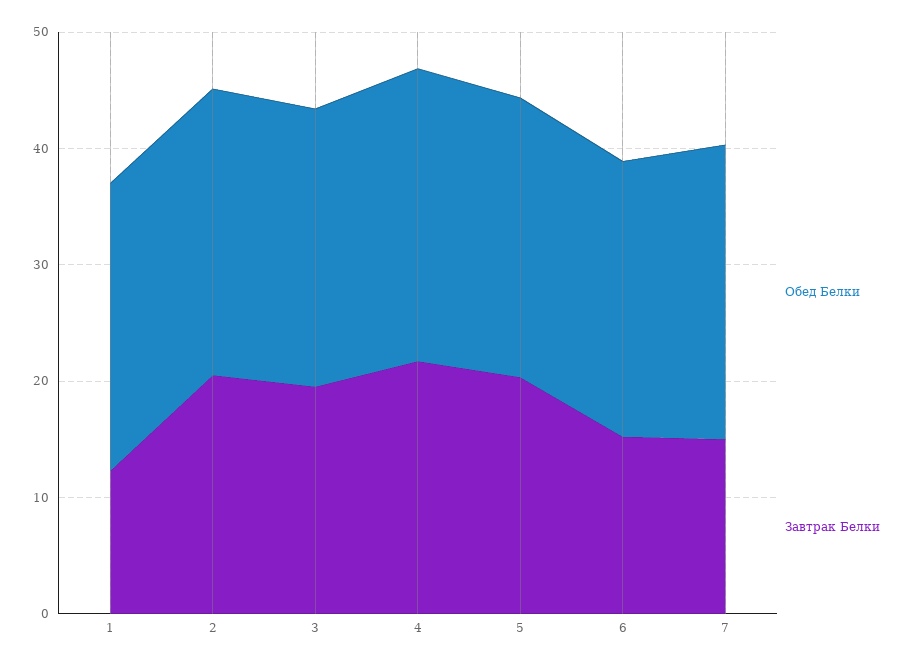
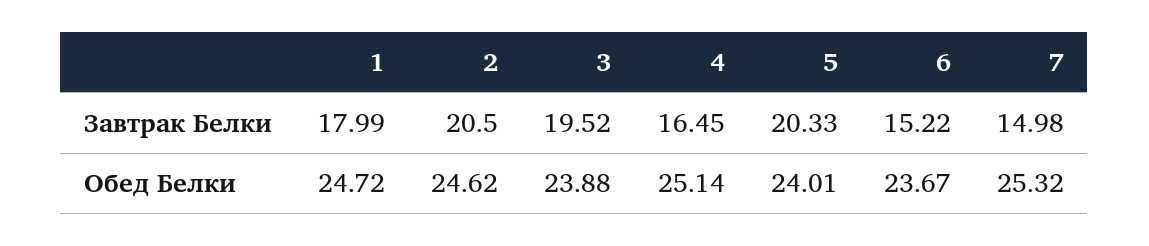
Завтрак Белки, 1: 12 -> 17.99
Завтрак Белки, 4: 22 -> 16.45

